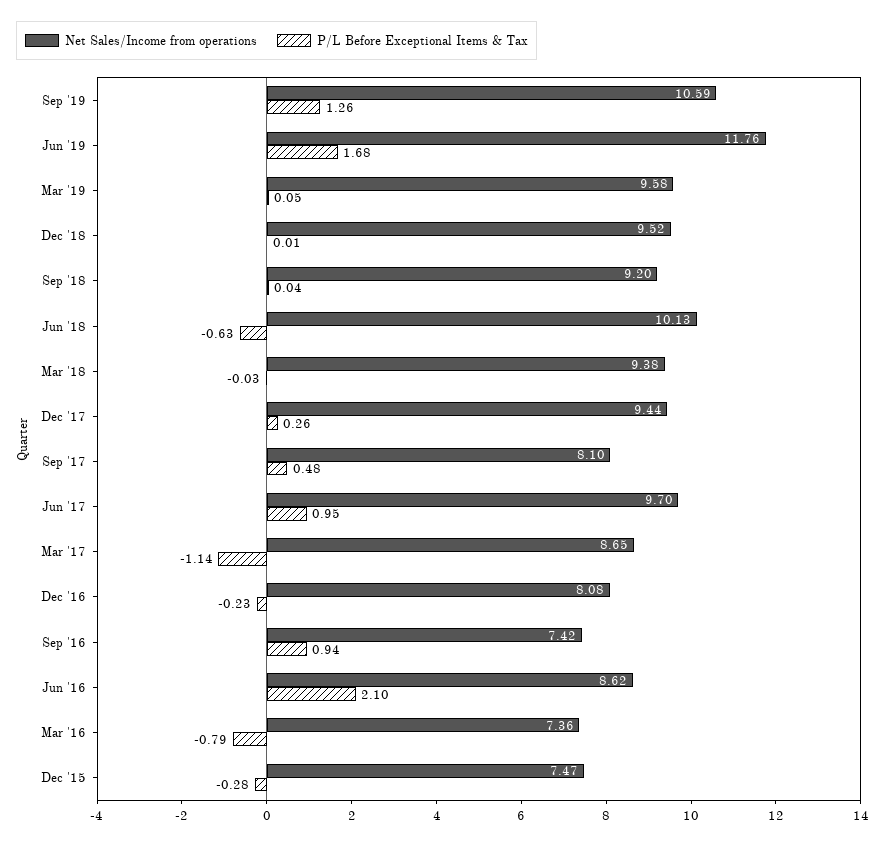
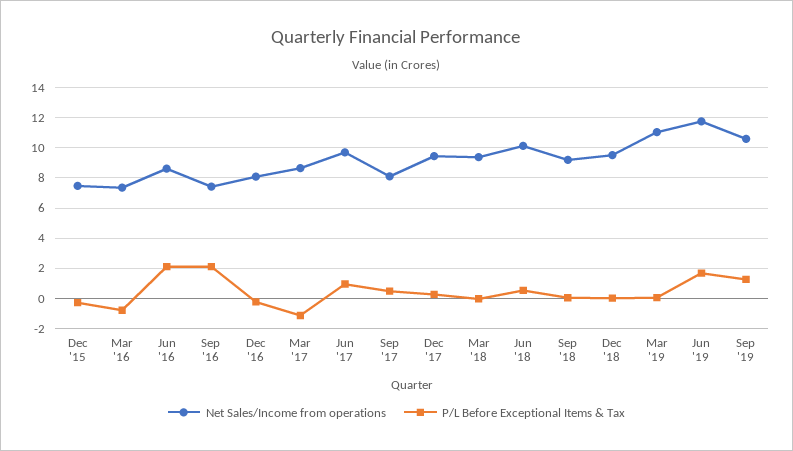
Net Sales/Income from operations, Mar '19: 9.58 -> 11
P/L Before Exceptional Items & Tax, Jun '18: -0.63 -> 0.5
P/L Before Exceptional Items & Tax, Sep '16: 0.94 -> 2

